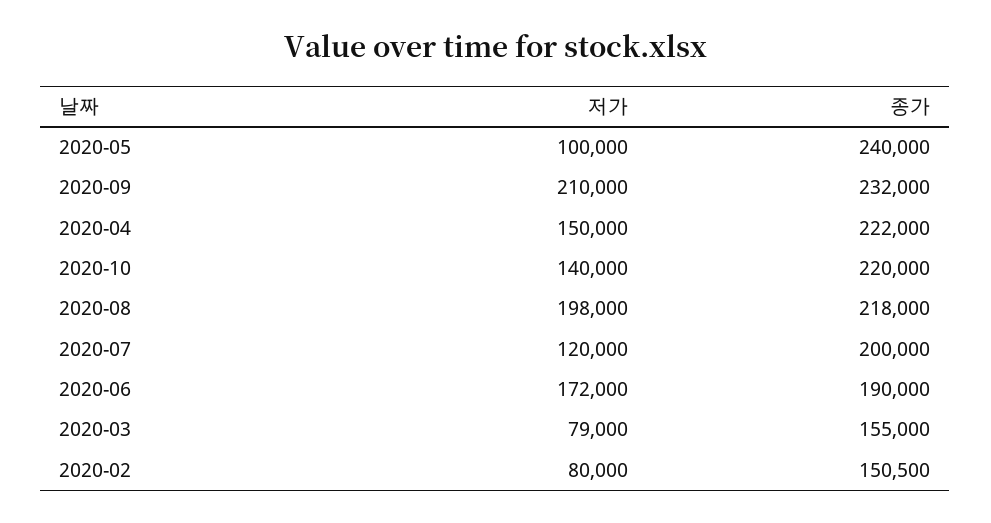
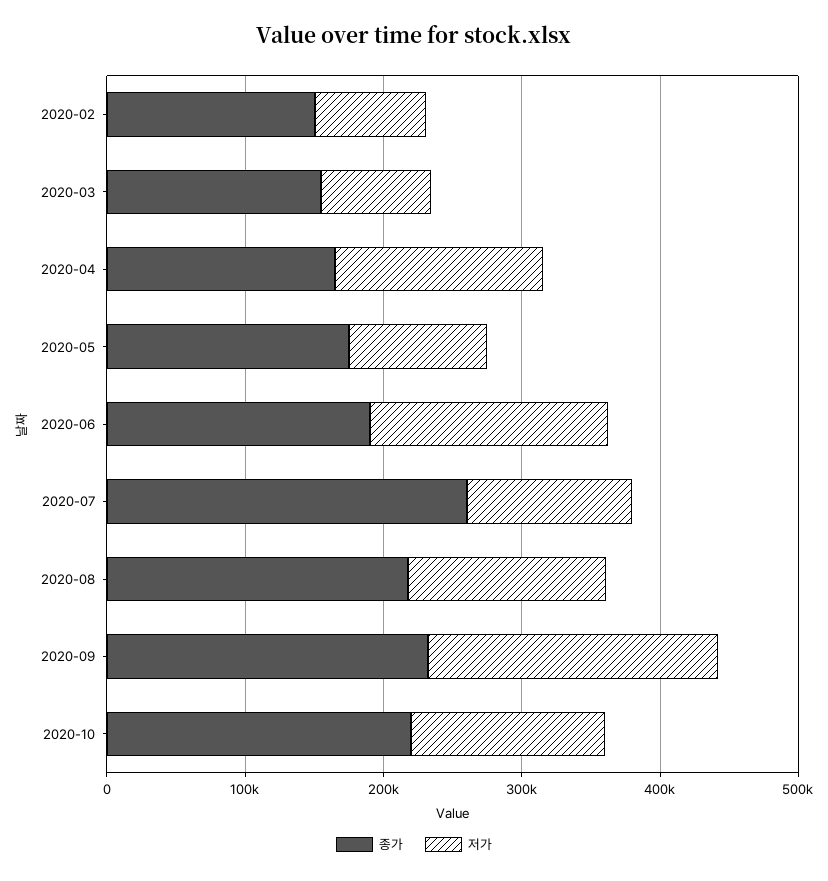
종가, 2020-05: 240000 -> 180000
종가, 2020-04: 222000 -> 160000
저가, 2020-08: 198000 -> 140000
종가, 2020-07: 200000 -> 260000

